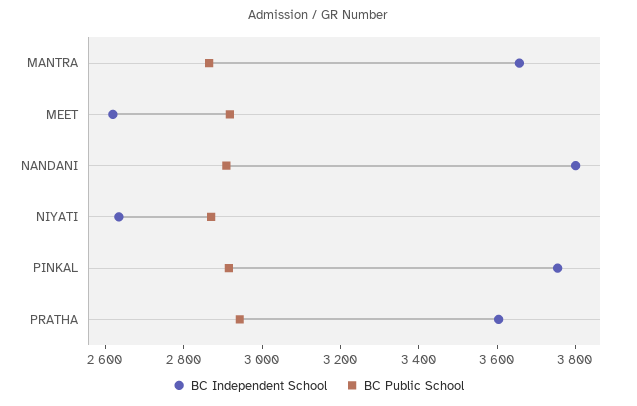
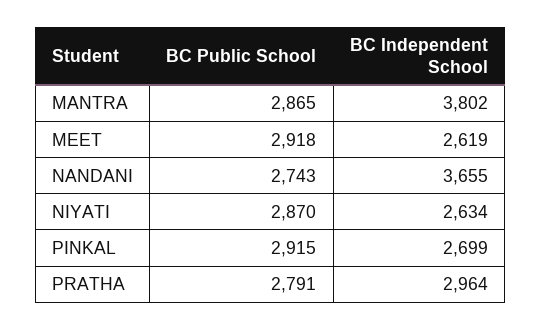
BC Independent School, MANTRA: 3650 -> 3802
BC Independent School, NANDANI: 3800 -> 3655
BC Public School, NANDANI: 2900 -> 2743
BC Independent School, PINKAL: 3750 -> 2699
BC Independent School, PRATHA: 3600 -> 2964
BC Public School, PRATHA: 2950 -> 2791

